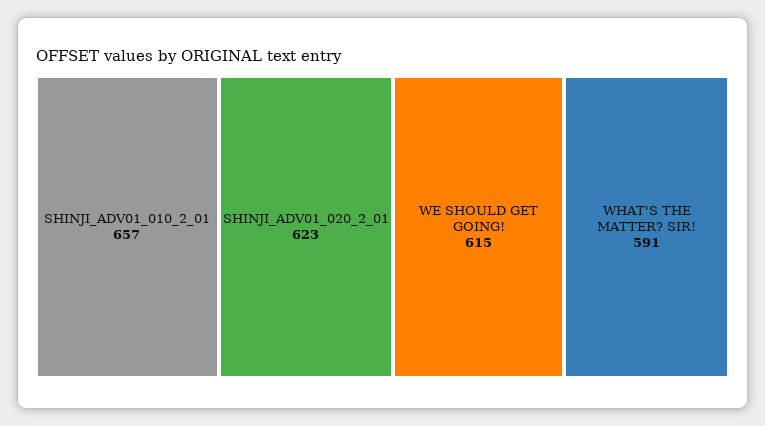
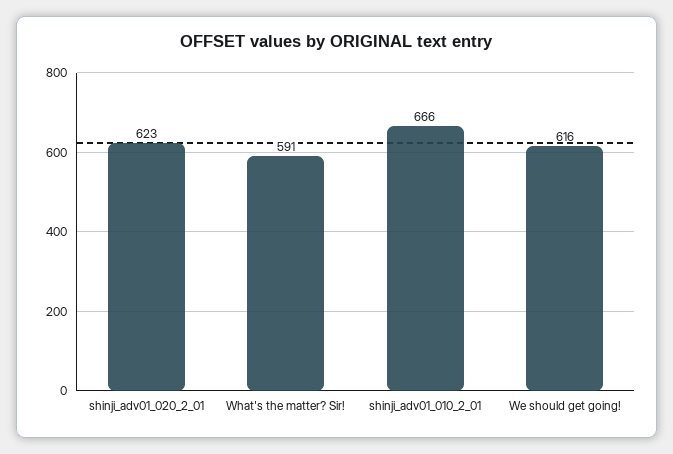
SHINJI_ADV01_010_2_01: 657 -> 666
WE SHOULD GET GOING!: 615 -> 616

